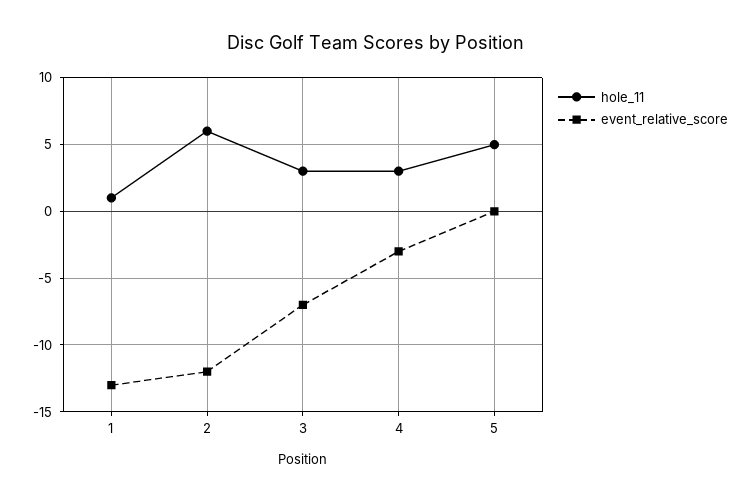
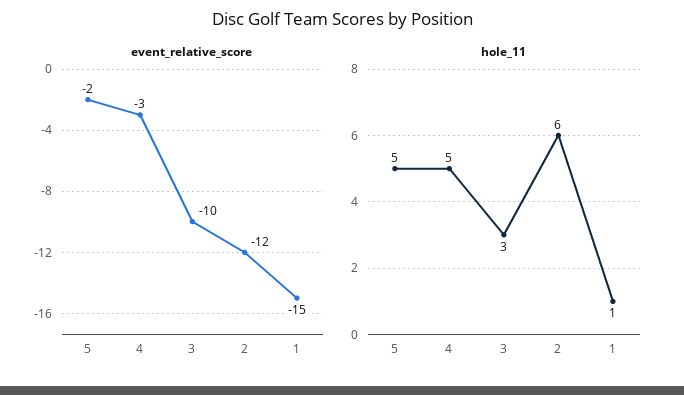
event_relative_score, 1: -13 -> -15
event_relative_score, 3: -7 -> -10
hole_11, 4: 3 -> 5
event_relative_score, 5: 0 -> -2

